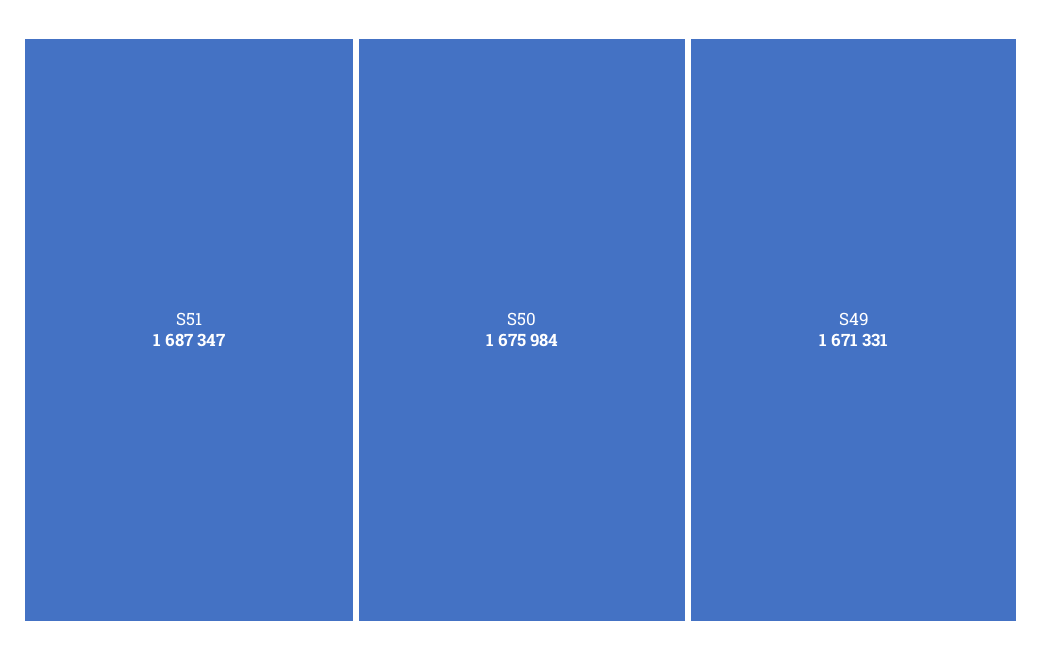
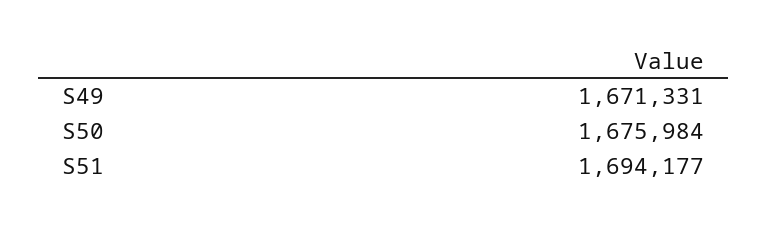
S51: 1687347 -> 1694177

